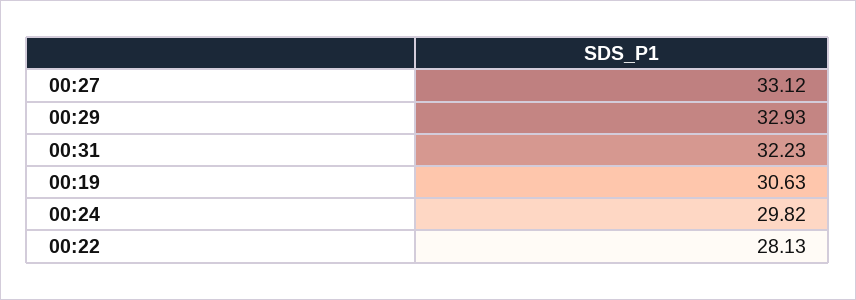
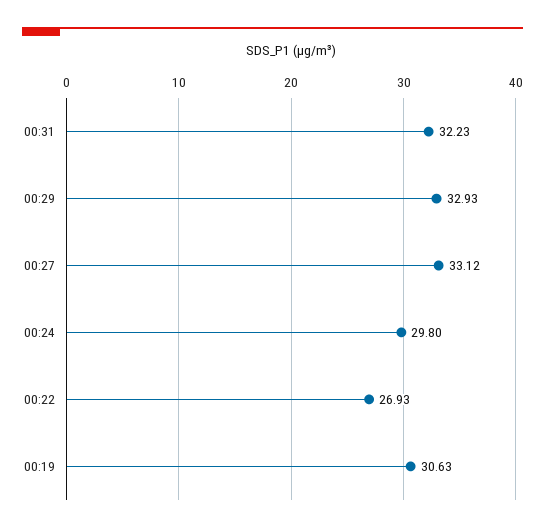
00:24: 29.82 -> 29.8
00:22: 28.13 -> 26.93

